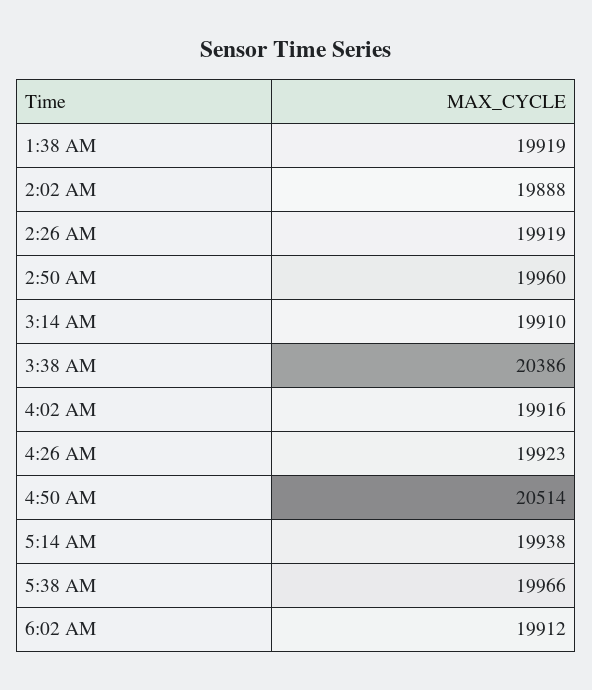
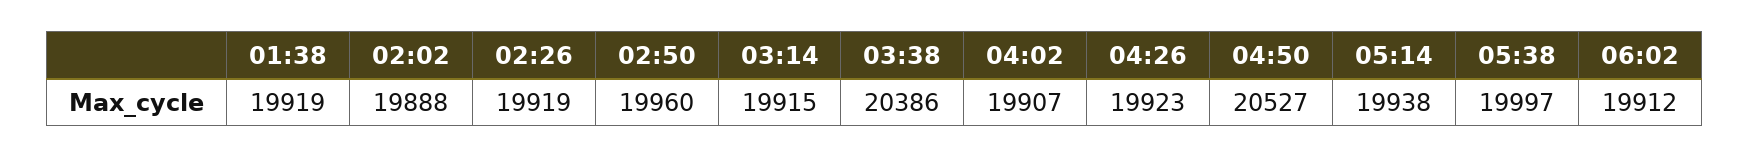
3:14 AM: 19910 -> 19915
4:02 AM: 19916 -> 19907
4:50 AM: 20514 -> 20527
5:38 AM: 19966 -> 19997

